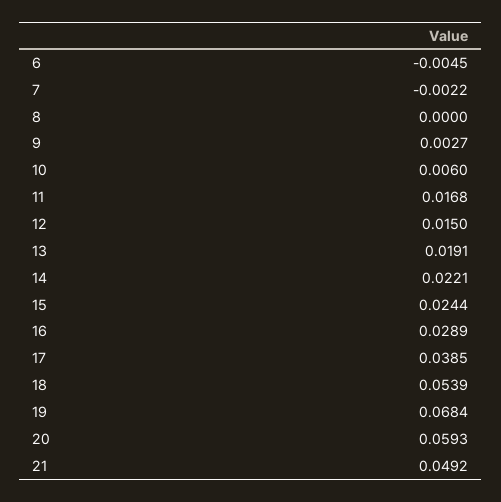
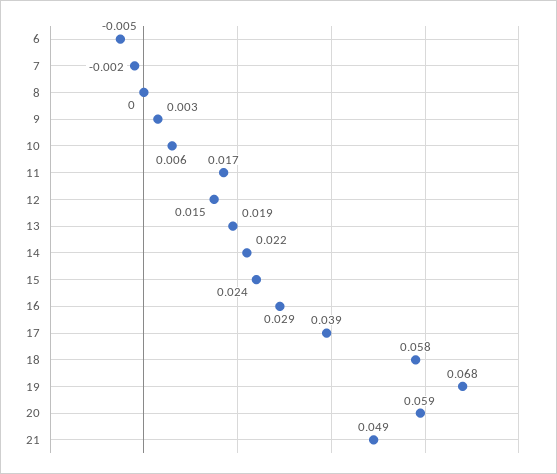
18: 0.0539 -> 0.058

